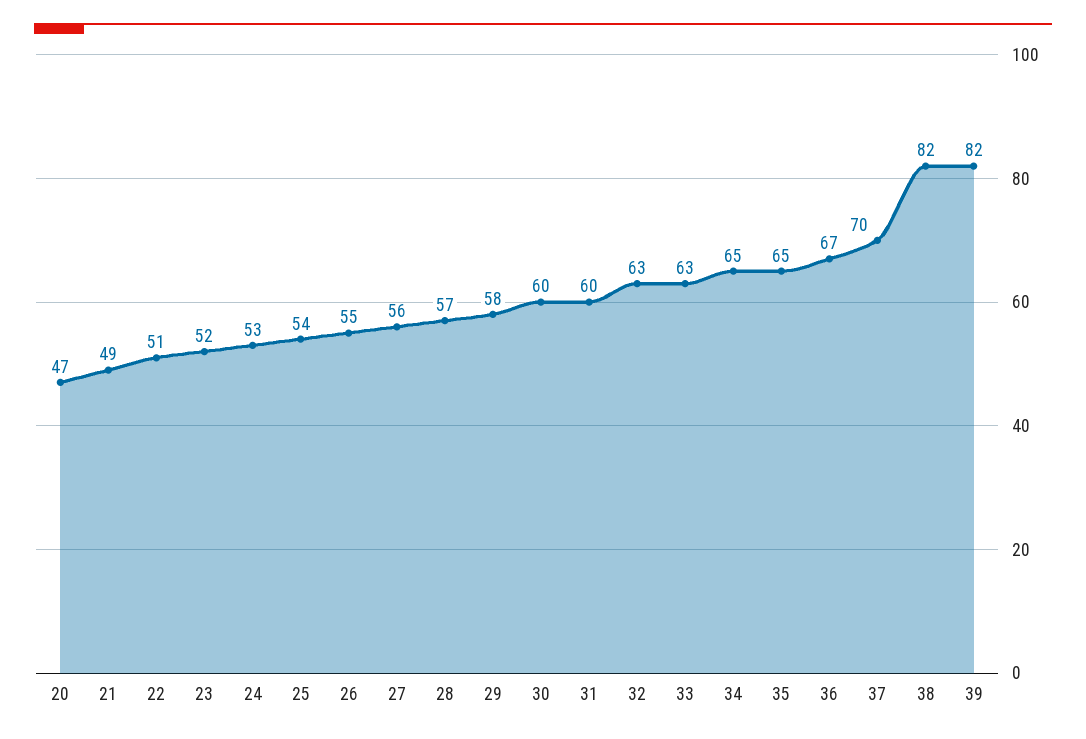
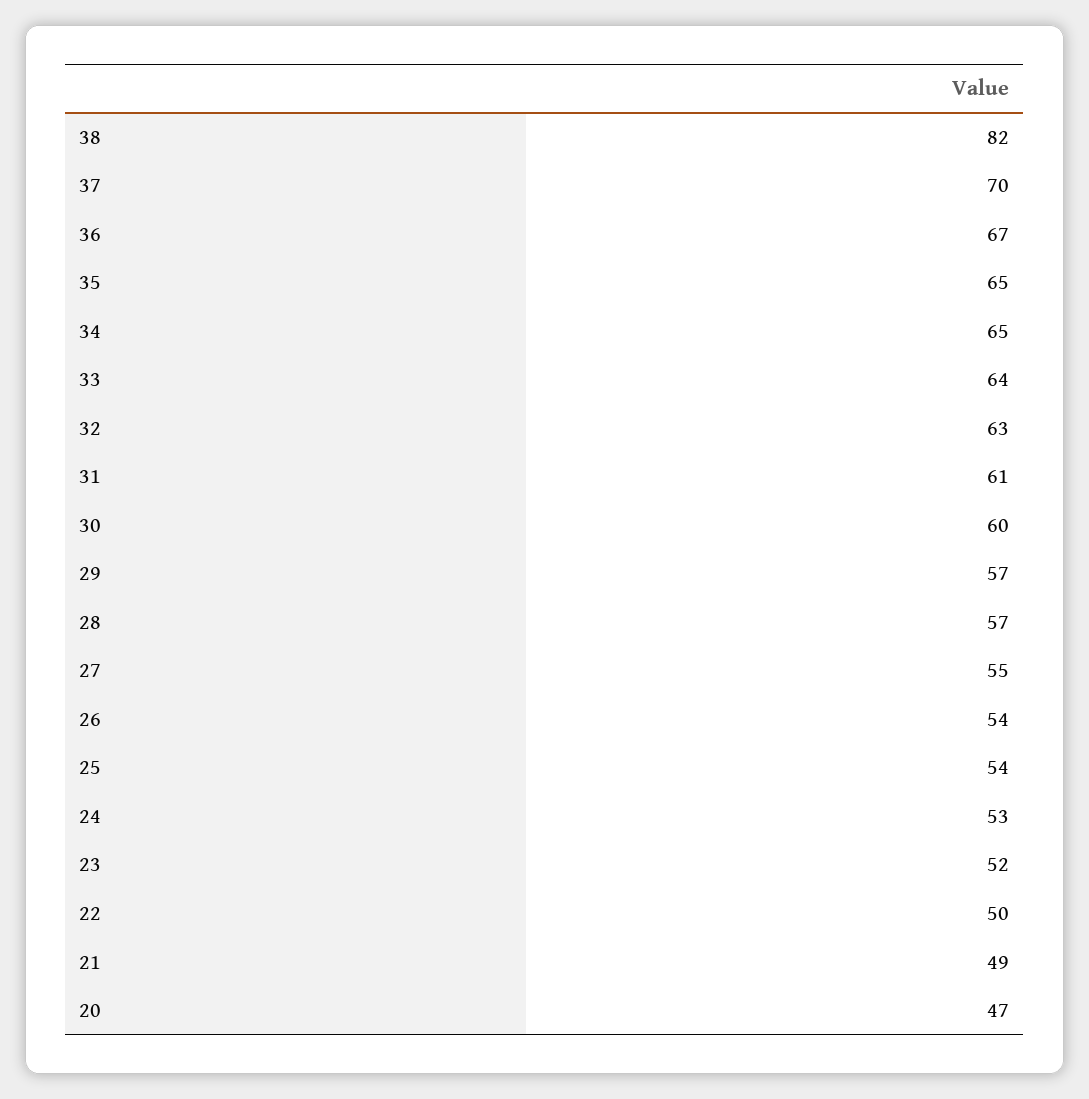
22: 51 -> 50
26: 55 -> 54
27: 56 -> 55
29: 58 -> 57
31: 60 -> 61
33: 63 -> 64
39: 82 -> none

